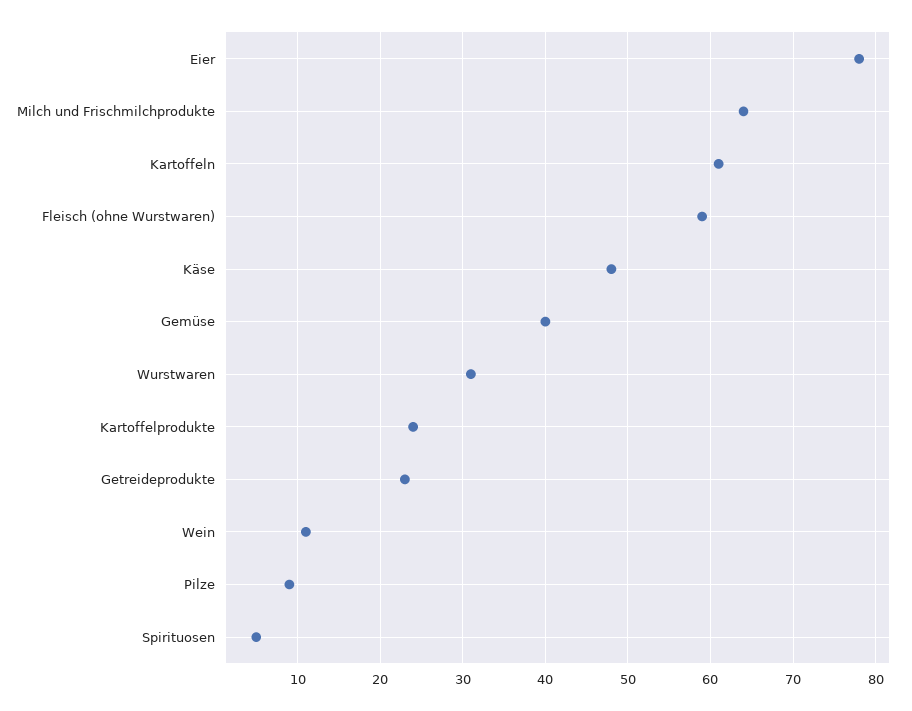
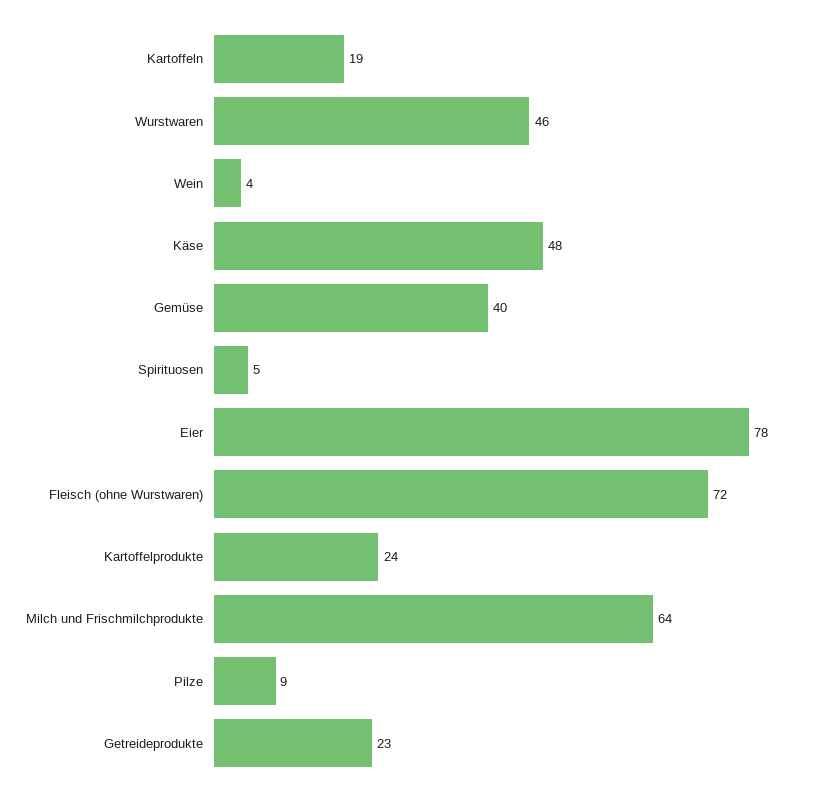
Kartoffeln: 61 -> 19
Fleisch (ohne Wurstwaren): 59 -> 72
Wurstwaren: 31 -> 46
Wein: 11 -> 4

